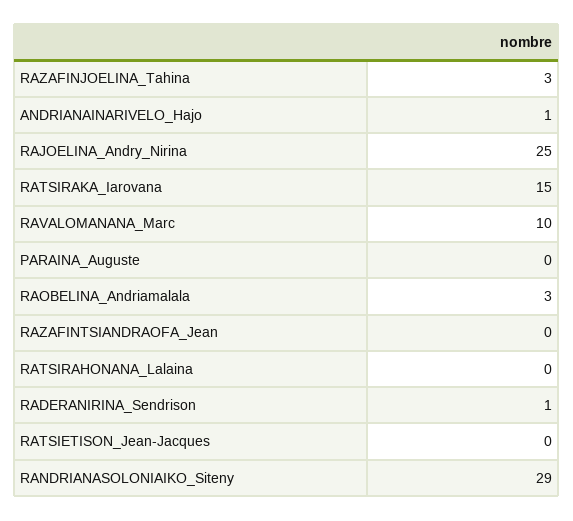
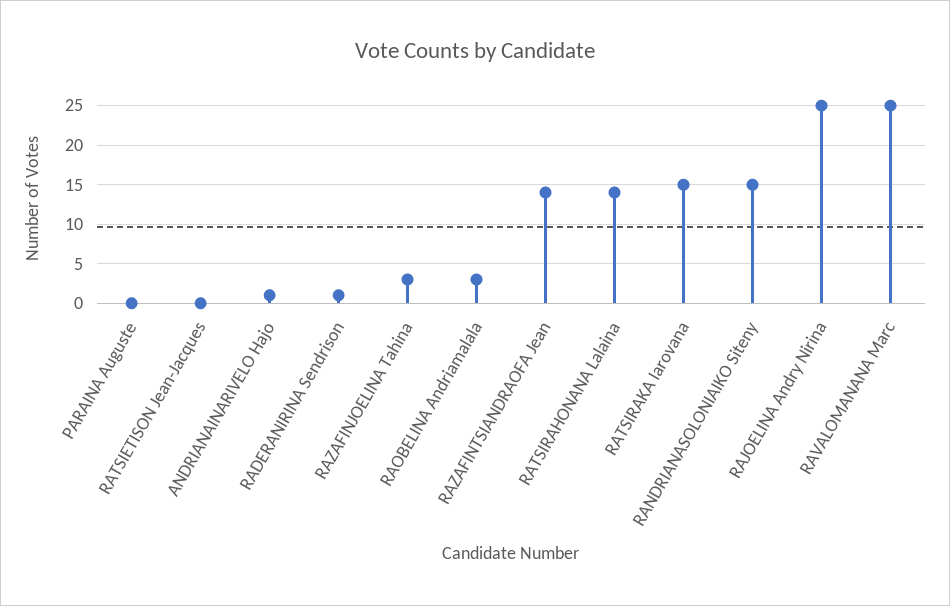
RAVALOMANANA_Marc: 10 -> 25
RAZAFINTSIANDRAOFA_Jean: 0 -> 14
RATSIRAHONANA_Lalaina: 0 -> 14
RANDRIANASOLONIAIKO_Siteny: 29 -> 15

